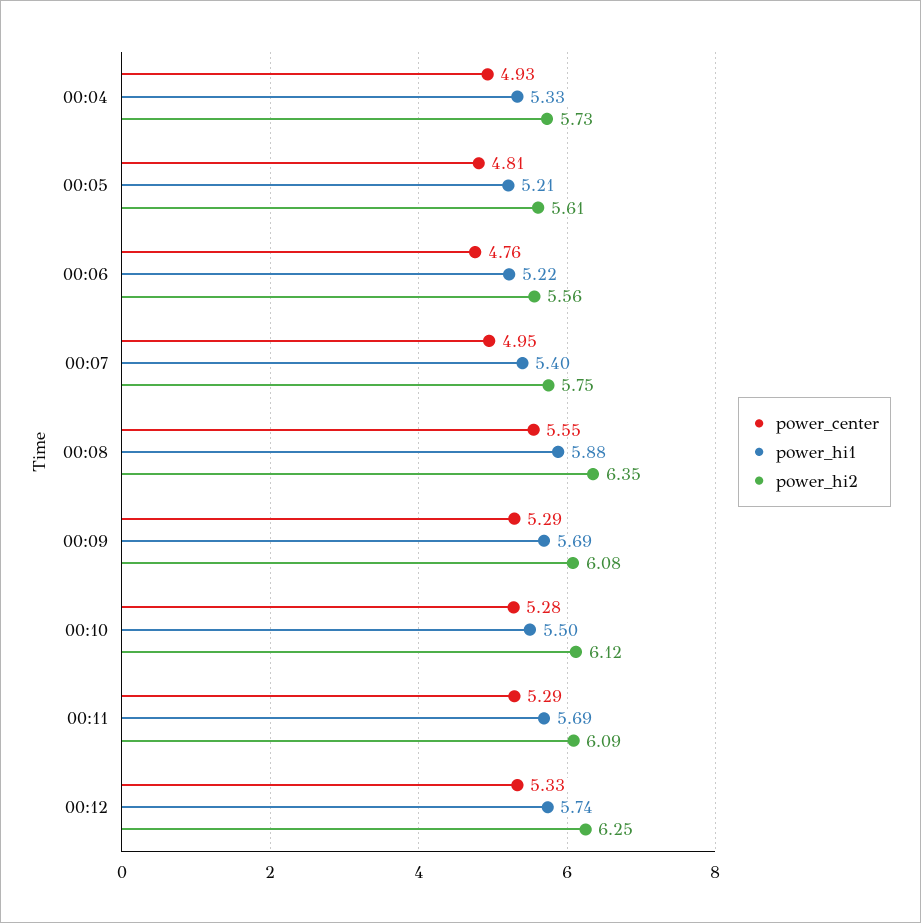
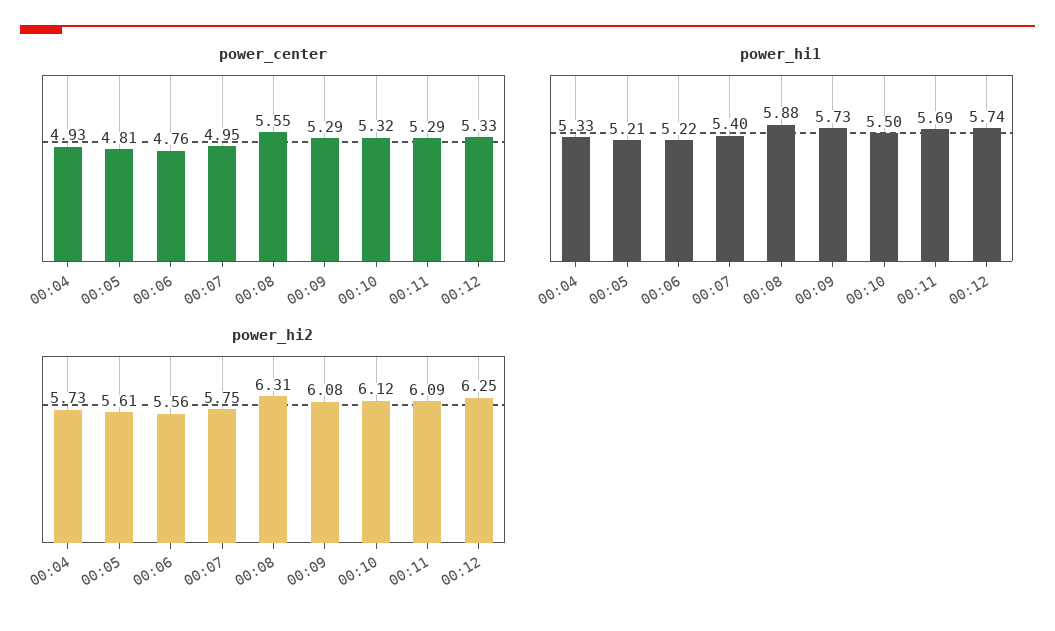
power_hi2, 00:08: 6.35 -> 6.31
power_hi1, 00:09: 5.69 -> 5.73
power_center, 00:10: 5.28 -> 5.32

